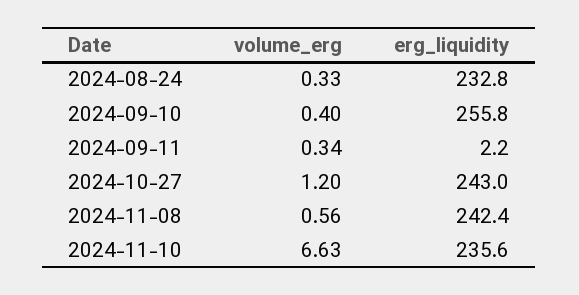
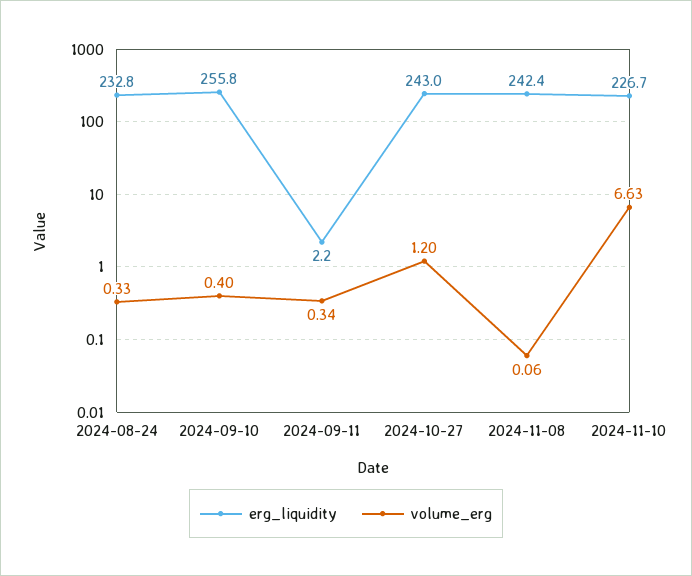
volume_erg, 2024-11-08: 0.56 -> 0.06
erg_liquidity, 2024-11-10: 235.6 -> 226.7

